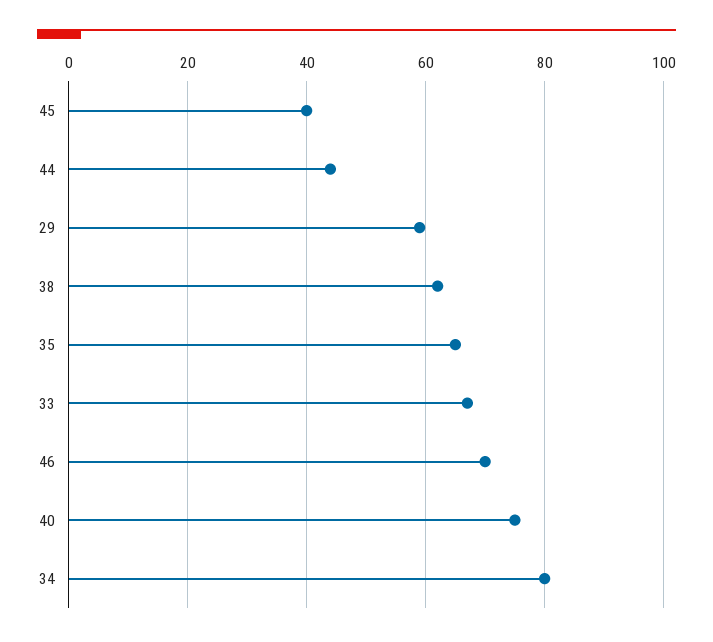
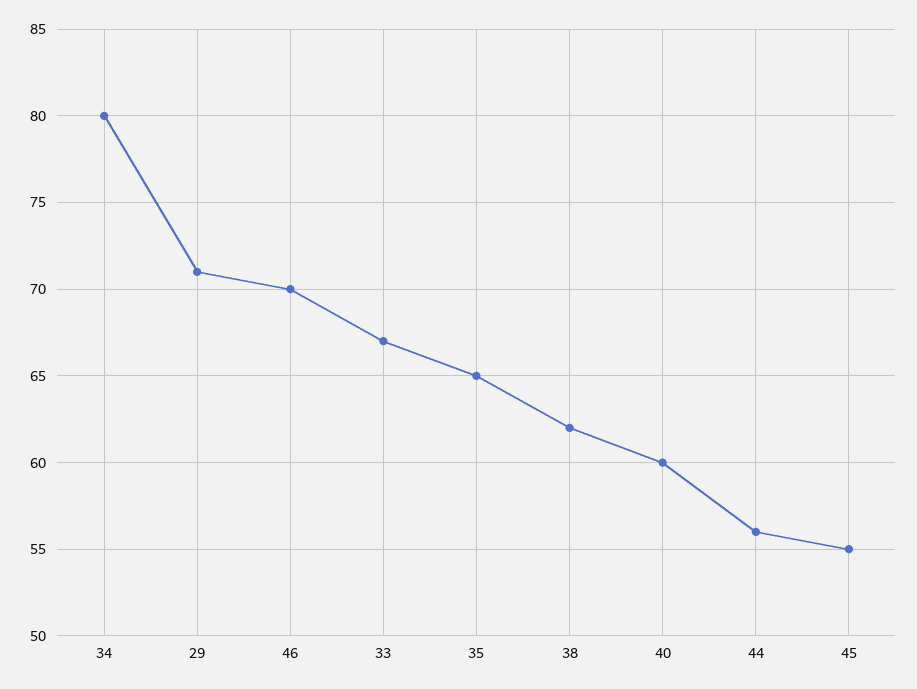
45: 40 -> 55
44: 45 -> 56
29: 60 -> 71
40: 75 -> 60

